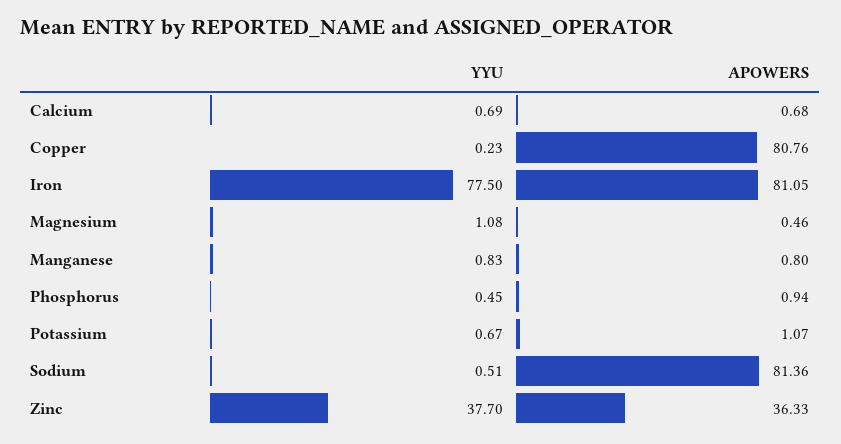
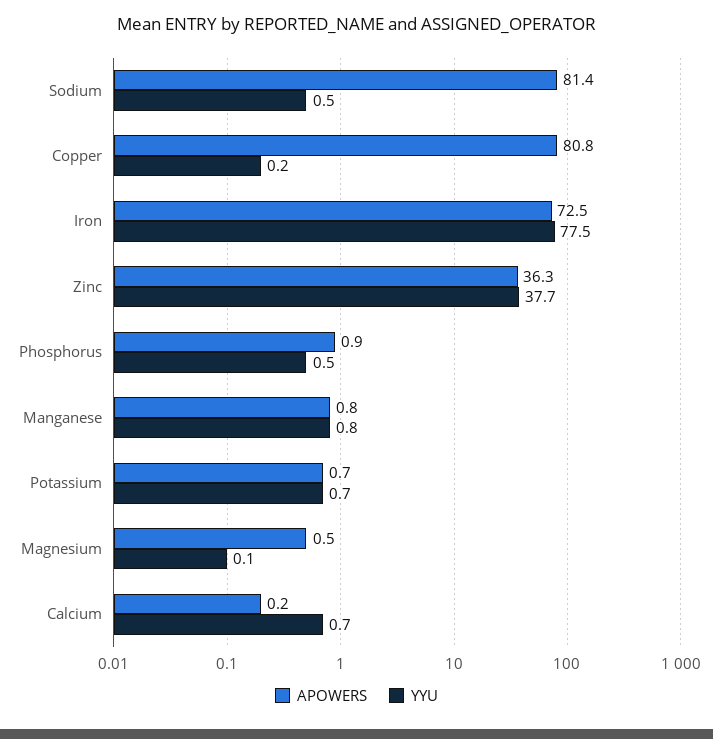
APOWERS, Calcium: 0.68 -> 0.2
APOWERS, Iron: 81.05 -> 72.5
YYU, Magnesium: 1.08 -> 0.1
APOWERS, Potassium: 1.07 -> 0.7

